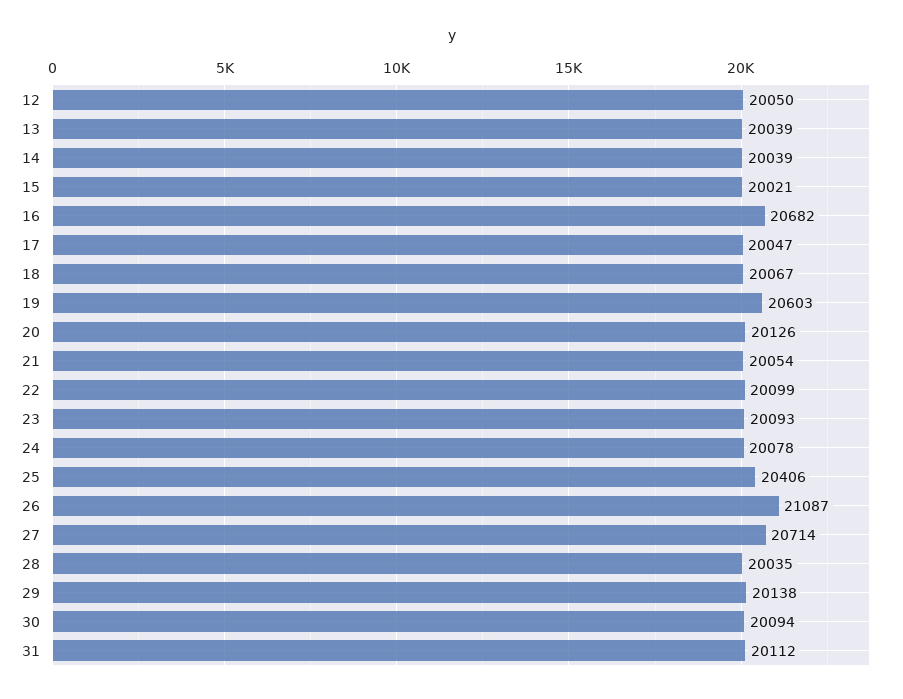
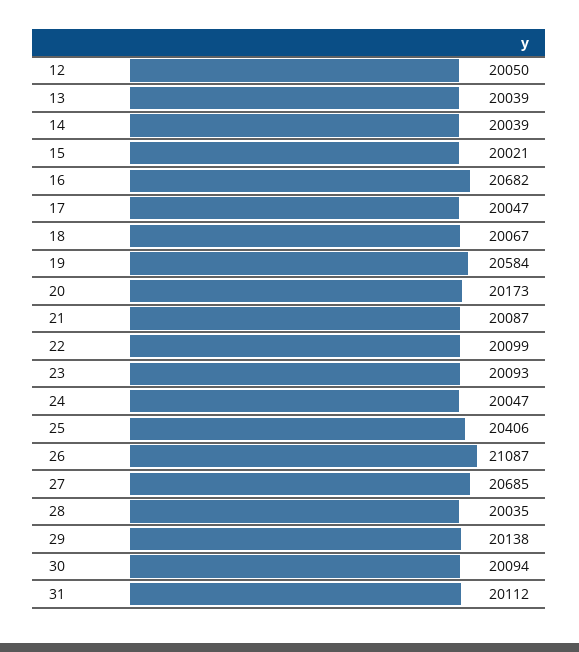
19: 20603 -> 20584
20: 20126 -> 20173
21: 20054 -> 20087
24: 20078 -> 20047
27: 20714 -> 20685

